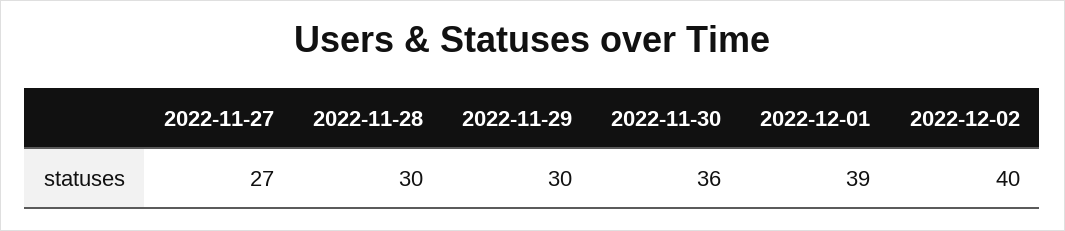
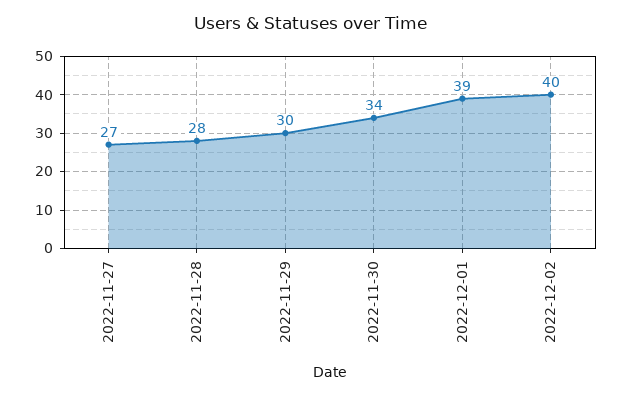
2022-11-28: 30 -> 28
2022-11-30: 36 -> 34

